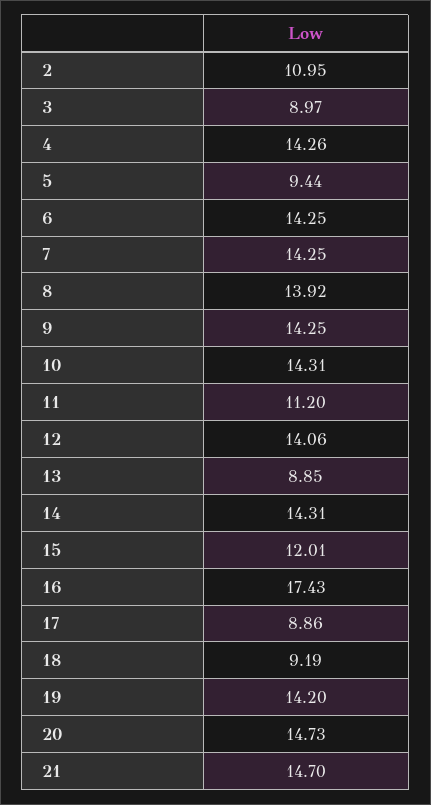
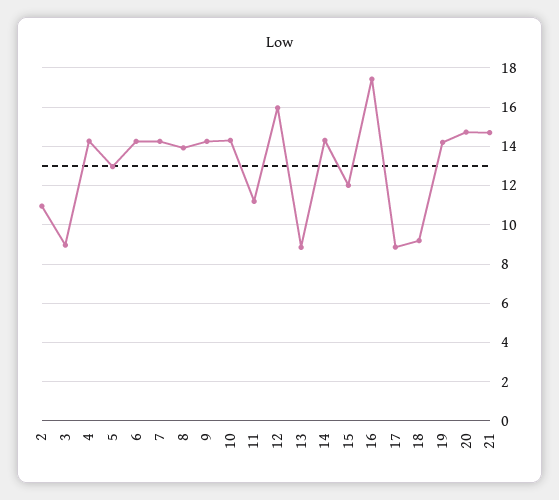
5: 9.44 -> 13
12: 14.06 -> 16

